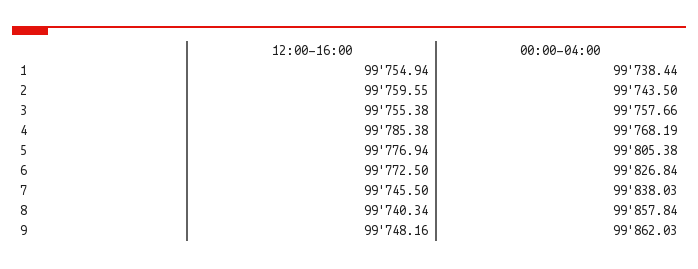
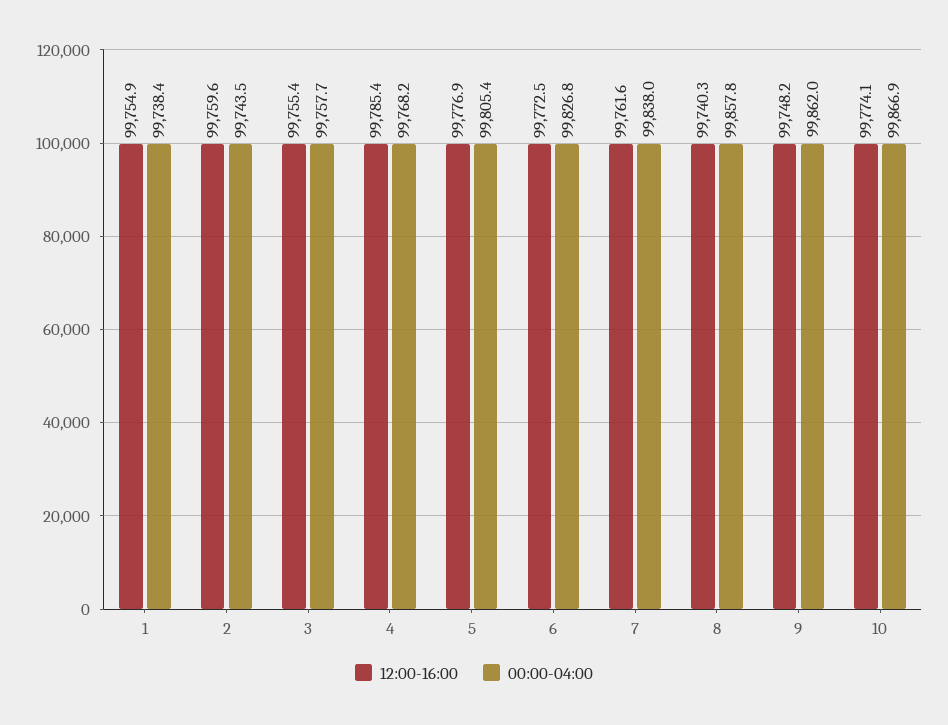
12:00-16:00, 7: 99745.5 -> 99761.6
12:00-16:00, 10: none -> 99774.1
00:00-04:00, 10: none -> 99866.9

